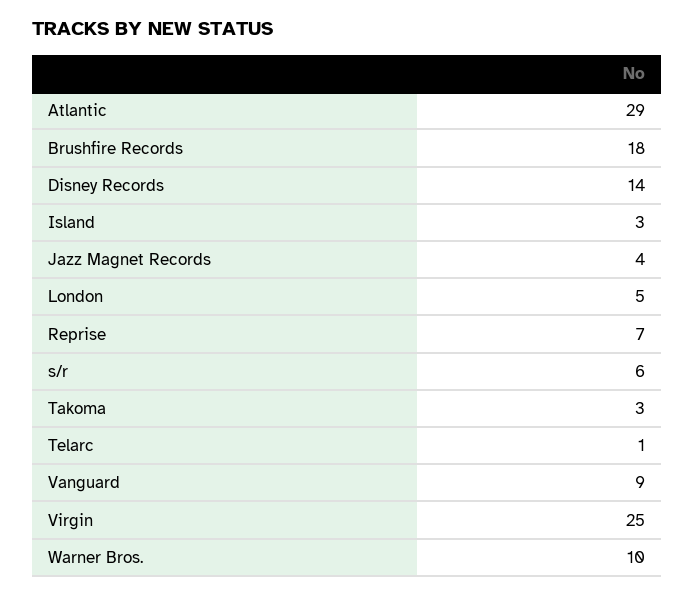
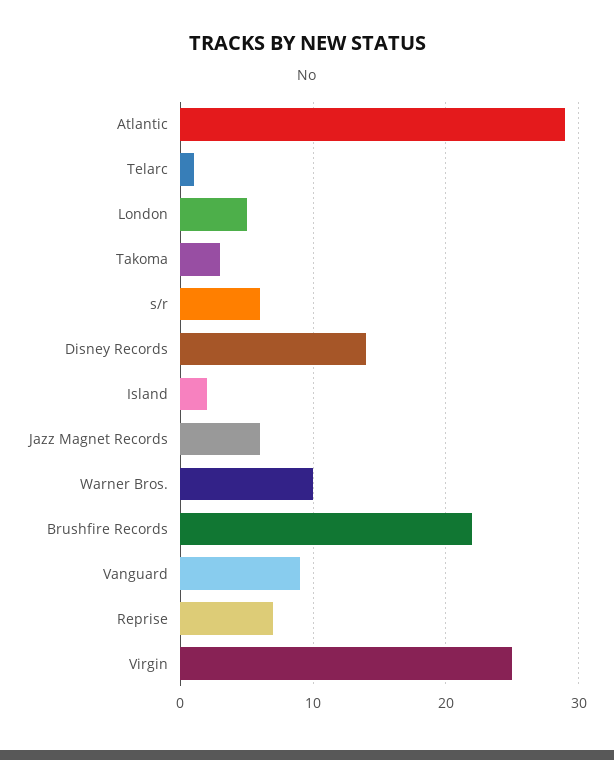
Brushfire Records: 18 -> 22
Island: 3 -> 2
Jazz Magnet Records: 4 -> 6

